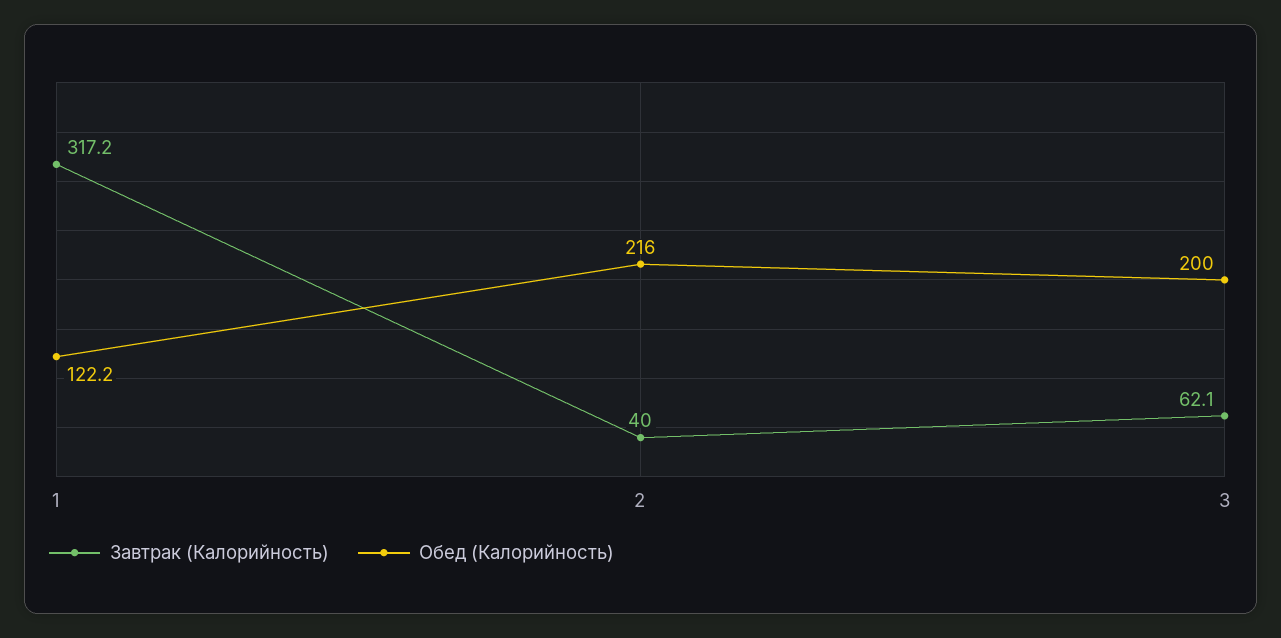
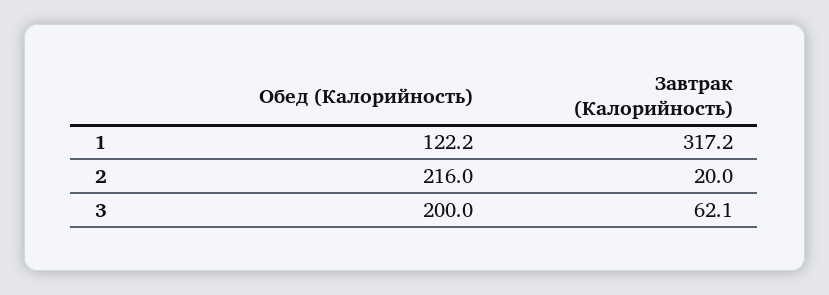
Завтрак (Калорийность), 2: 40 -> 20

